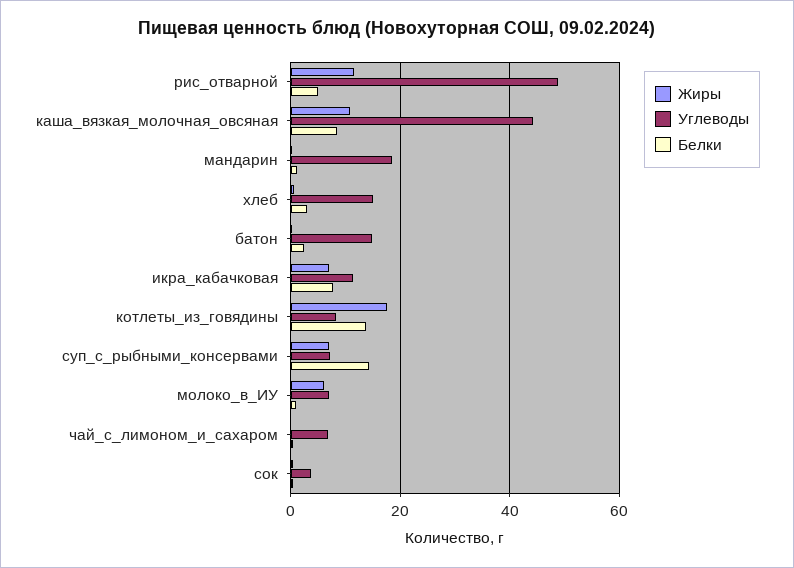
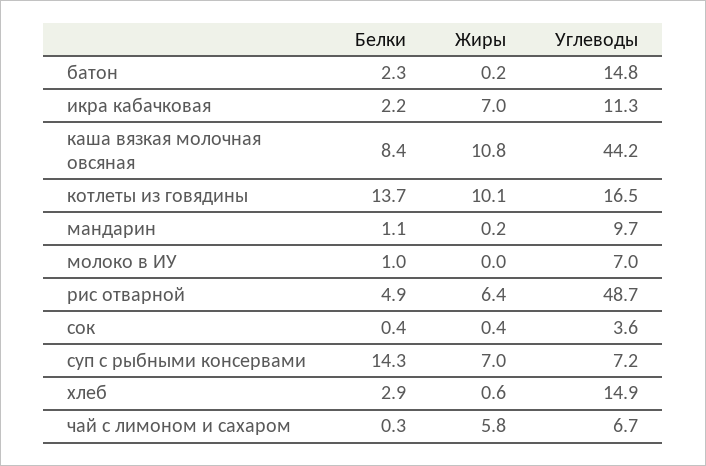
Жиры, рис_отварной: 12 -> 6.4
Углеводы, мандарин: 18 -> 9.7
Белки, икра_кабачковая: 8 -> 2.2
Жиры, котлеты_из_говядины: 18 -> 10.1
Углеводы, котлеты_из_говядины: 8 -> 16.5
Жиры, молоко_в_ИУ: 6 -> 0
Жиры, чай_с_лимоном_и_сахаром: 0 -> 5.8

